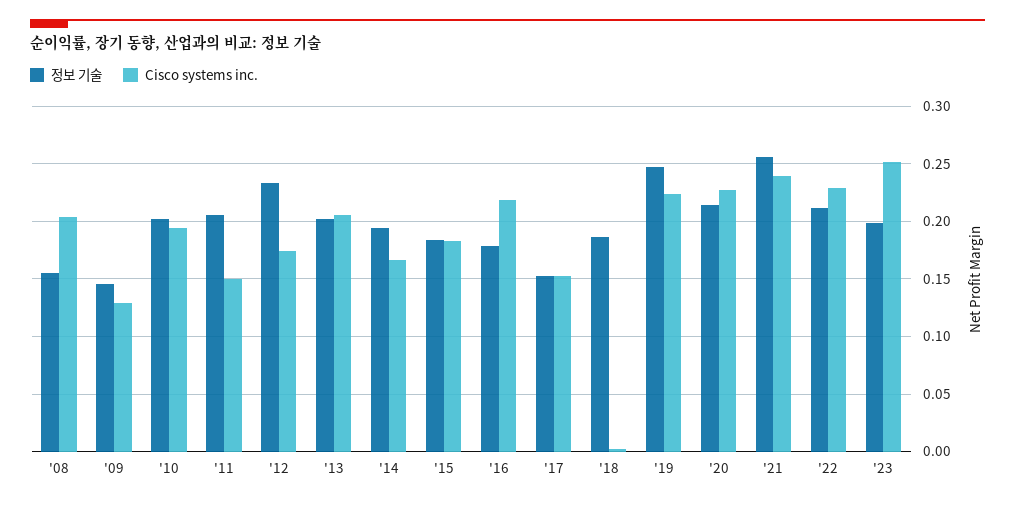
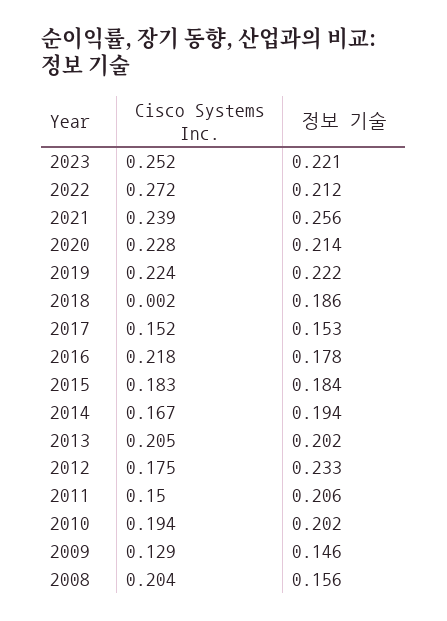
정보 기술, '19: 0.25 -> 0.222
Cisco systems inc., '22: 0.23 -> 0.272
정보 기술, '23: 0.2 -> 0.221

